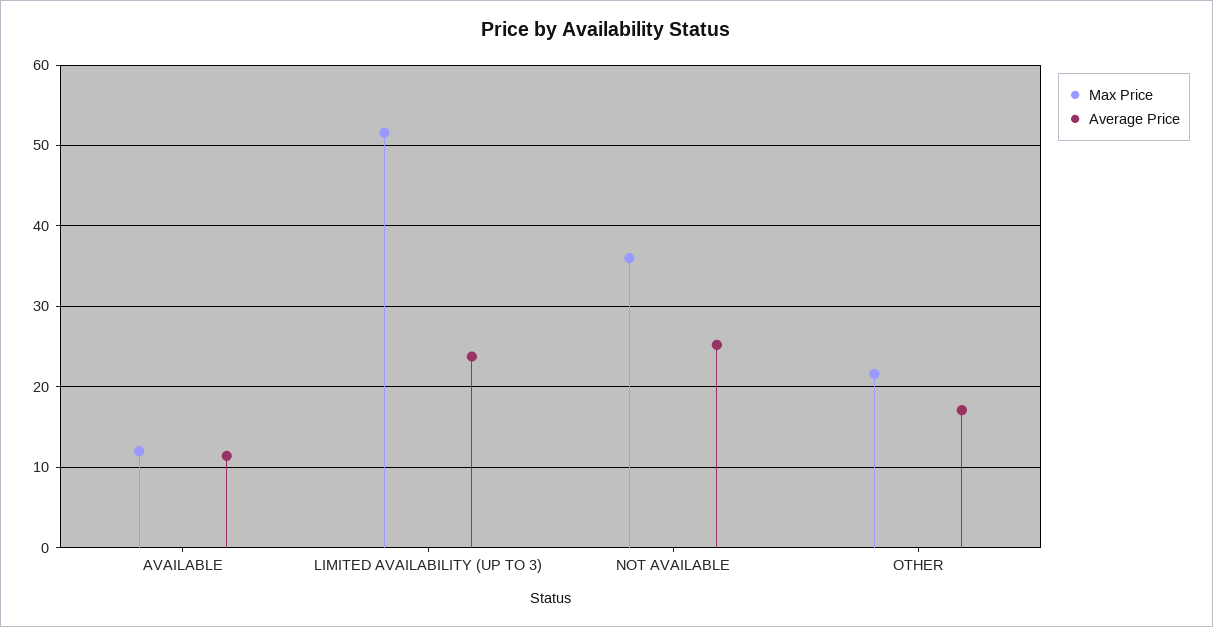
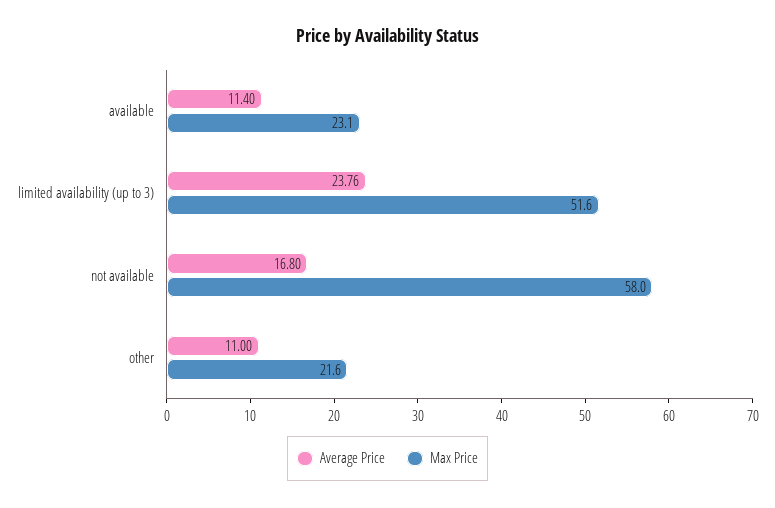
Max Price, AVAILABLE: 12 -> 23.1
Max Price, NOT AVAILABLE: 36 -> 58
Average Price, NOT AVAILABLE: 25 -> 16.8
Average Price, OTHER: 17 -> 11

